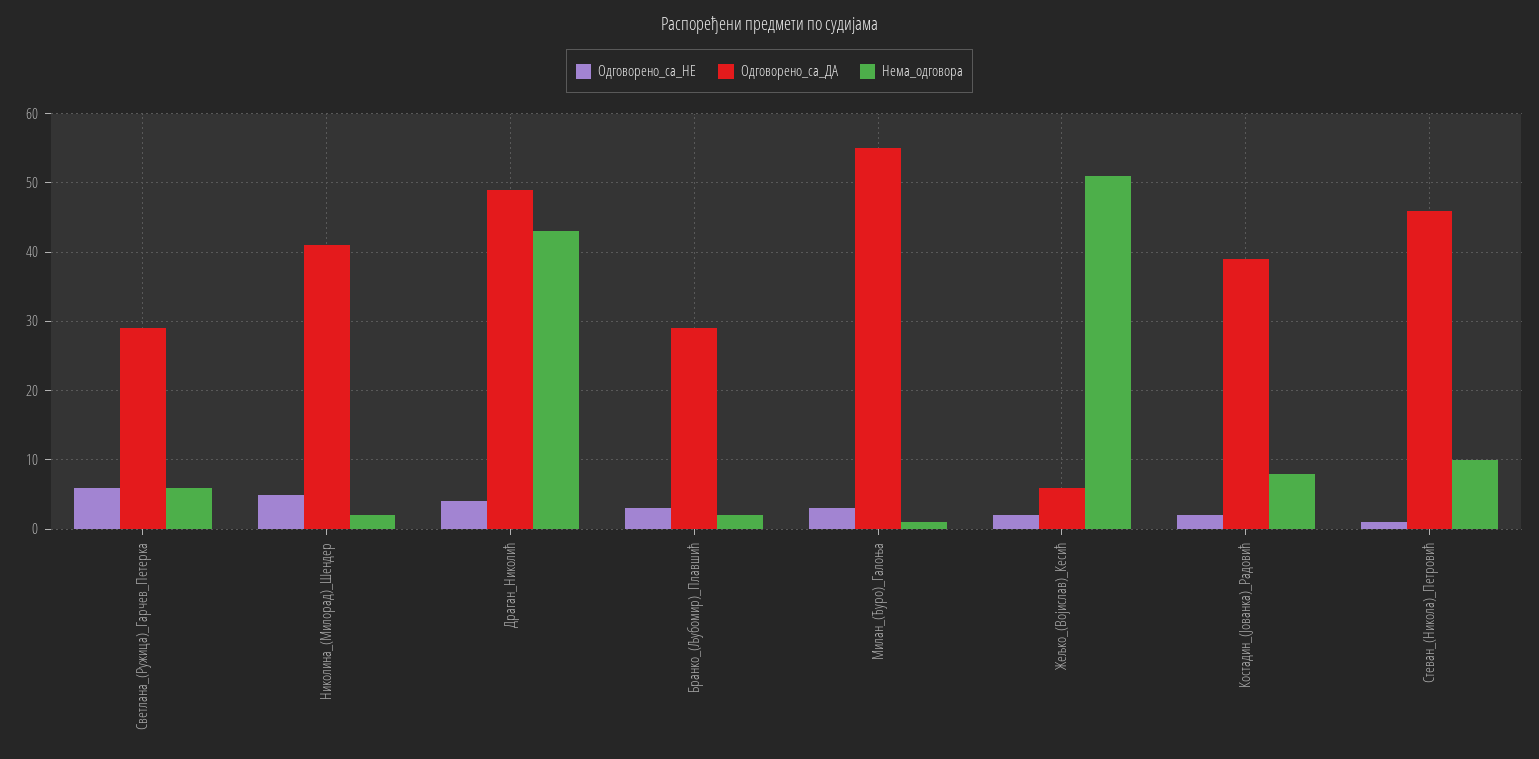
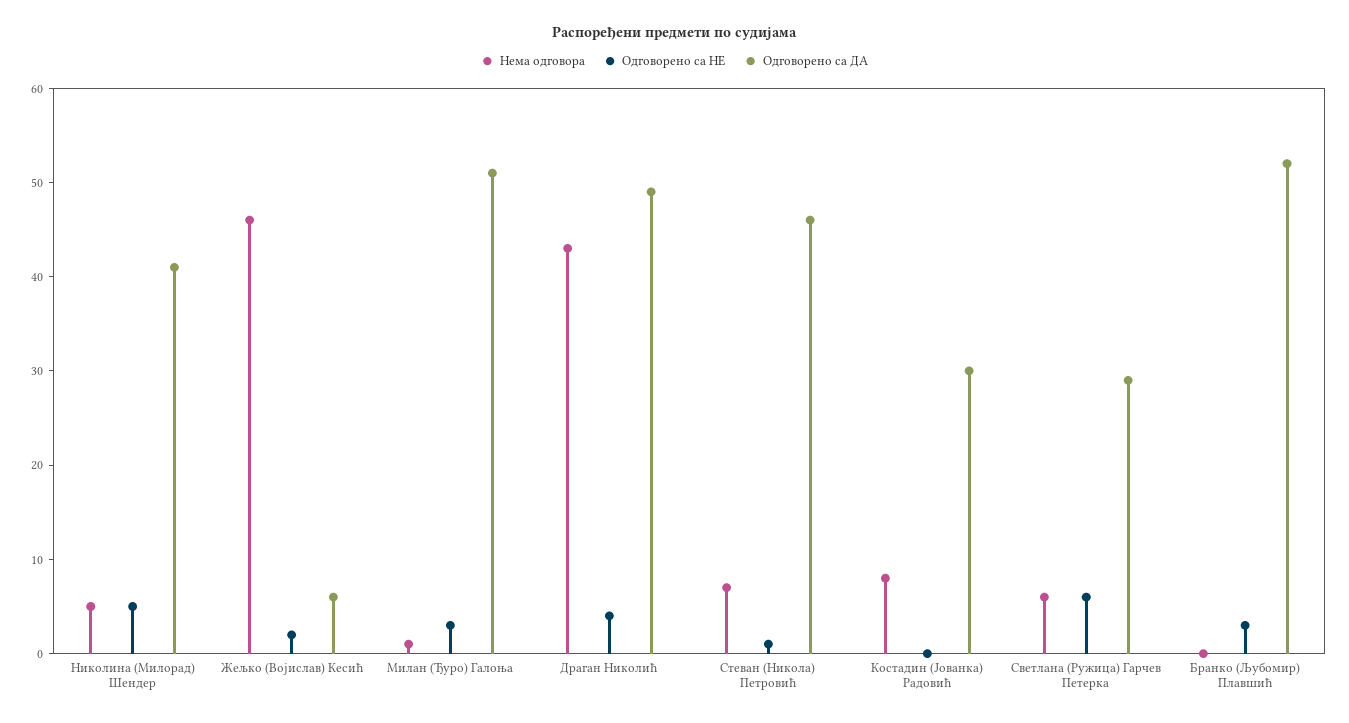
Нема_одговора, Николина_(Милорад)_Шендер: 2 -> 5
Одговорено_са_ДА, Бранко_(Љубомир)_Плавшић: 29 -> 52
Нема_одговора, Бранко_(Љубомир)_Плавшић: 2 -> 0
Одговорено_са_ДА, Милан_(Ђуро)_Галоња: 55 -> 51
Нема_одговора, Жељко_(Војислав)_Кесић: 51 -> 46
Одговорено_са_НЕ, Костадин_(Јованка)_Радовић: 2 -> 0
Одговорено_са_ДА, Костадин_(Јованка)_Радовић: 39 -> 30
Нема_одговора, Стеван_(Никола)_Петровић: 10 -> 7

